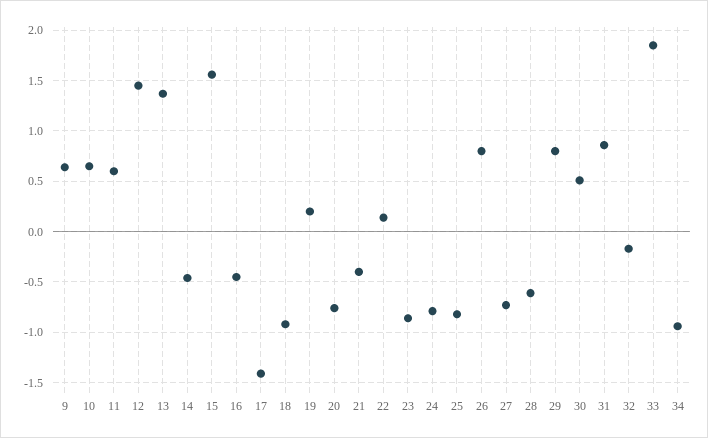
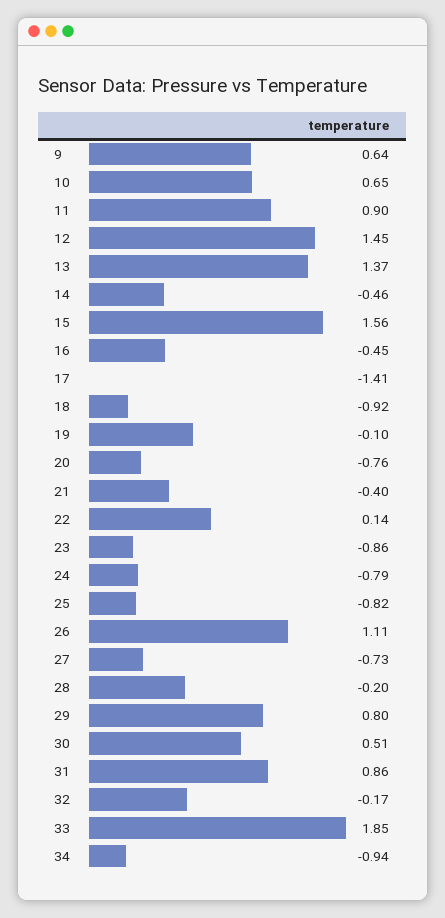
11: 0.6 -> 0.9
19: 0.2 -> -0.1
26: 0.8 -> 1.11
28: -0.6 -> -0.2

